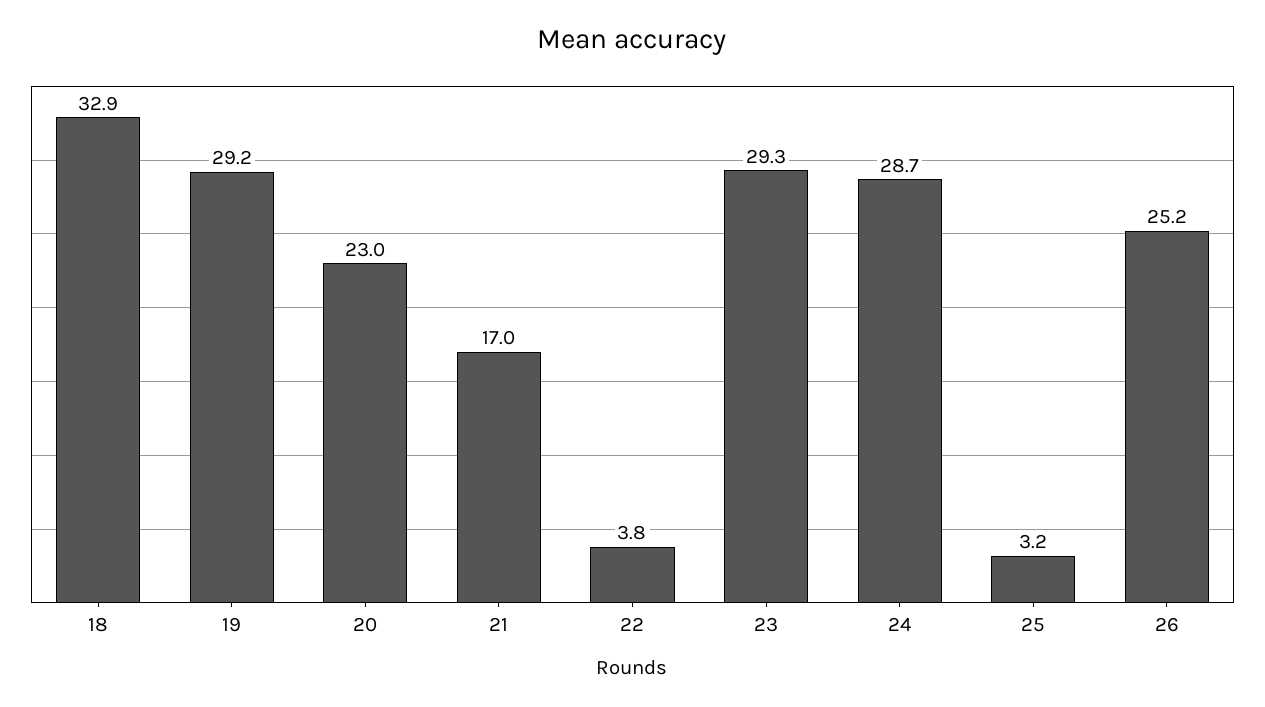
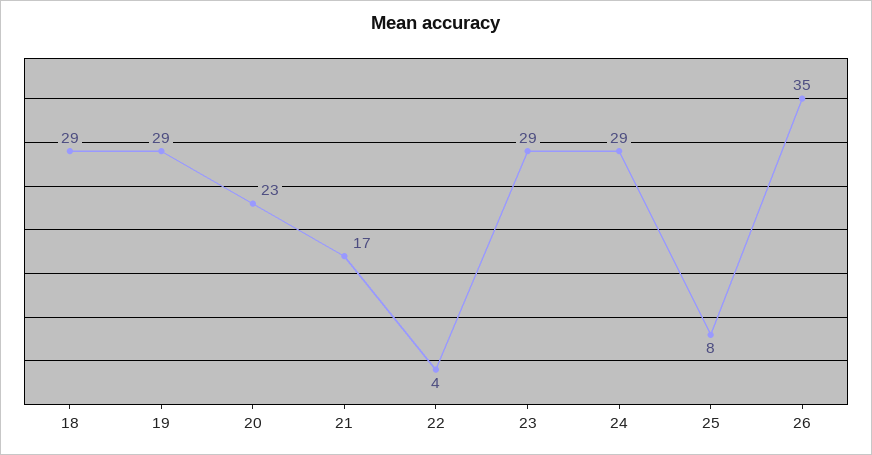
18: 32.9 -> 29
25: 3.2 -> 8
26: 25.2 -> 35

